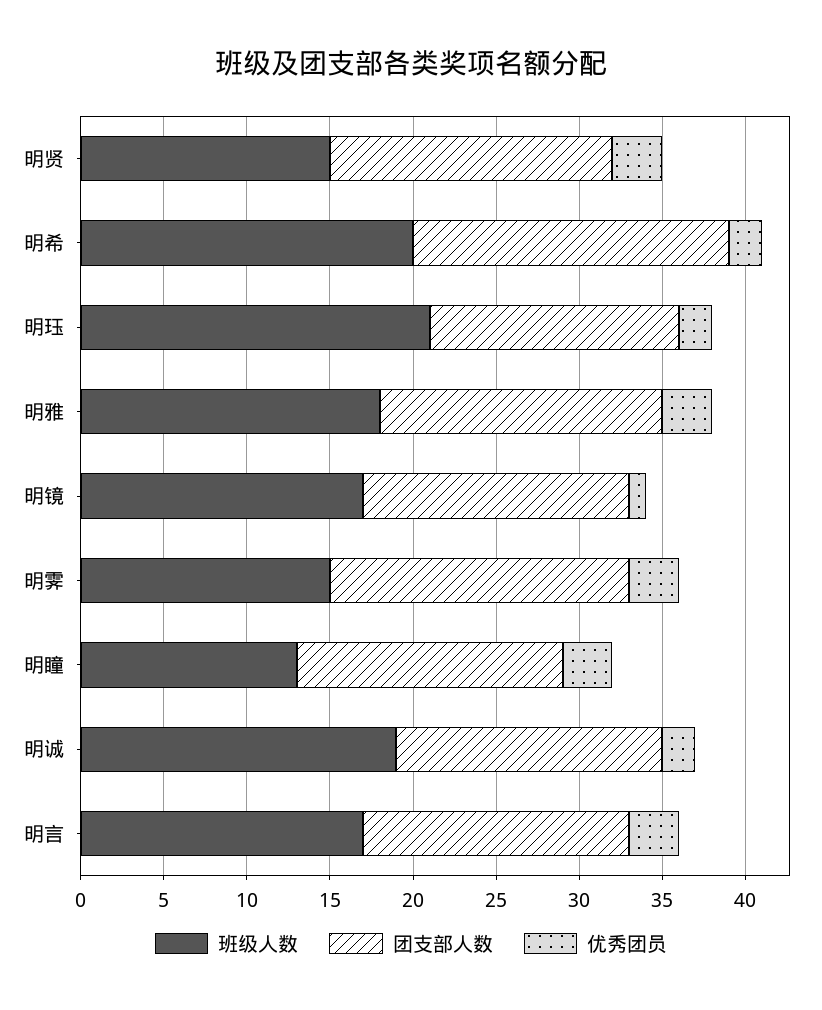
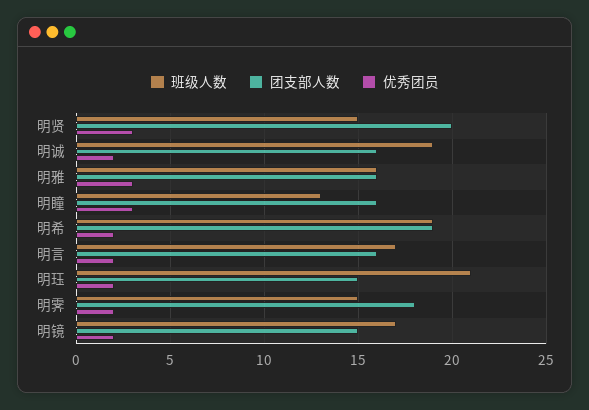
团支部人数, 明贤: 17 -> 20
班级人数, 明希: 20 -> 19
班级人数, 明雅: 18 -> 16
团支部人数, 明雅: 17 -> 16
团支部人数, 明镜: 16 -> 15
优秀团员, 明镜: 1 -> 2
优秀团员, 明霁: 3 -> 2
优秀团员, 明言: 3 -> 2

